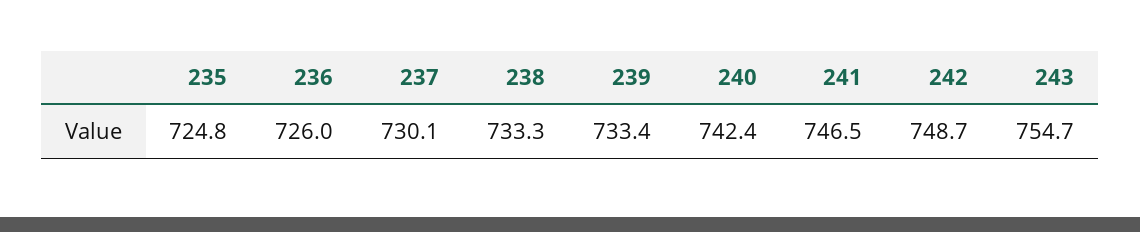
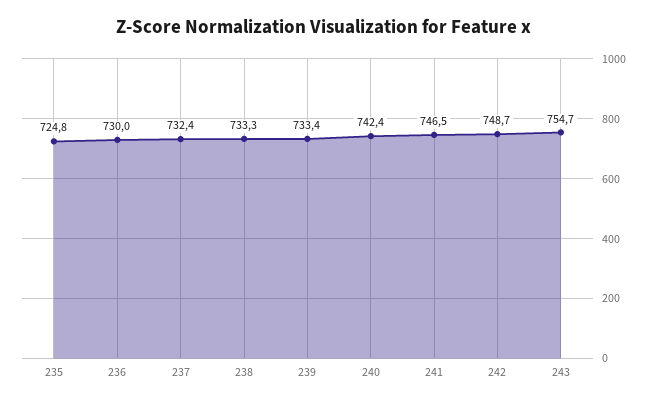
236: 726 -> 730
237: 730.1 -> 732.4

